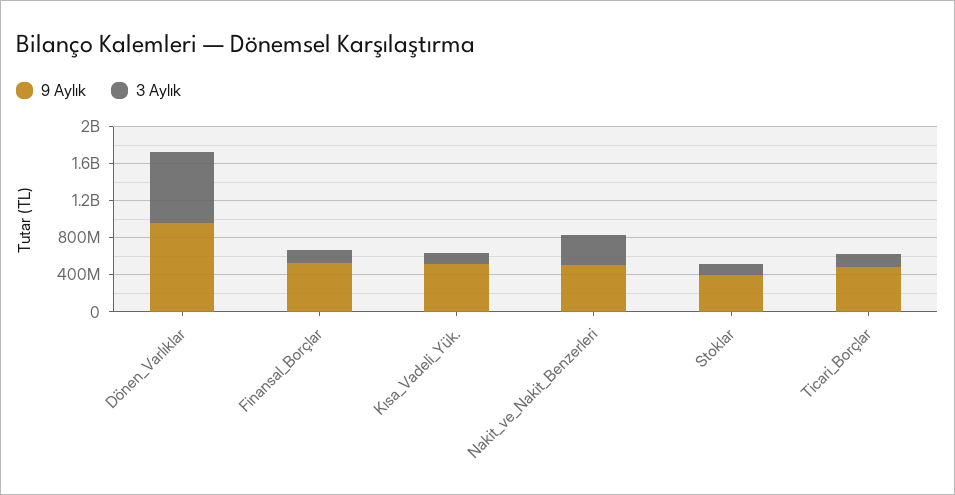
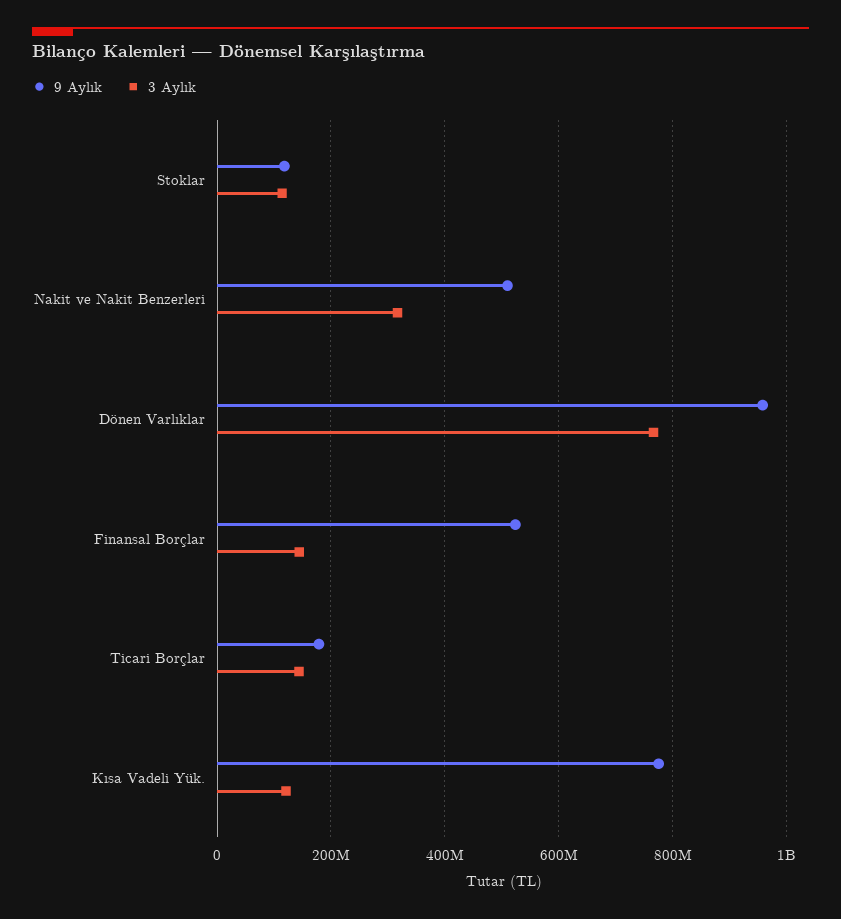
9 Aylık, Kısa_Vadeli_Yük.: 500000000 -> 780000000
9 Aylık, Stoklar: 400000000 -> 120000000
9 Aylık, Ticari_Borçlar: 500000000 -> 180000000

